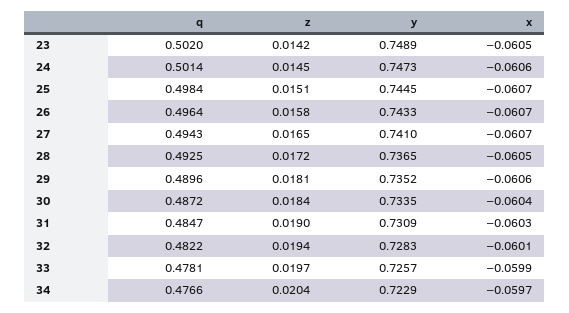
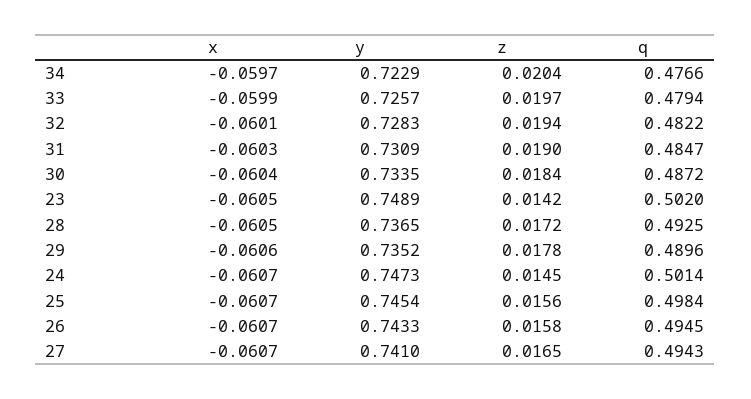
x, 24: -0.0606 -> -0.0607
z, 25: 0.0151 -> 0.0156
y, 25: 0.7445 -> 0.7454
q, 26: 0.4964 -> 0.4945
z, 29: 0.0181 -> 0.0178
q, 33: 0.4781 -> 0.4794

